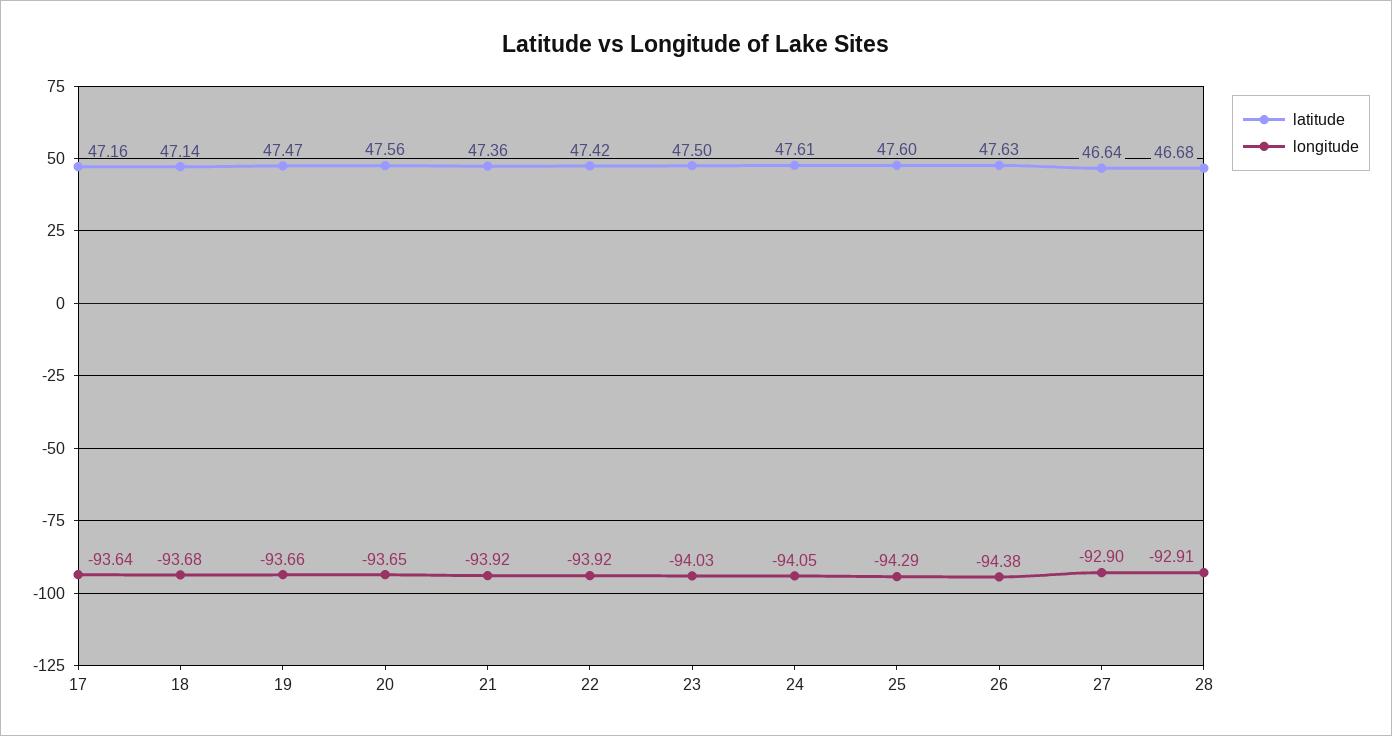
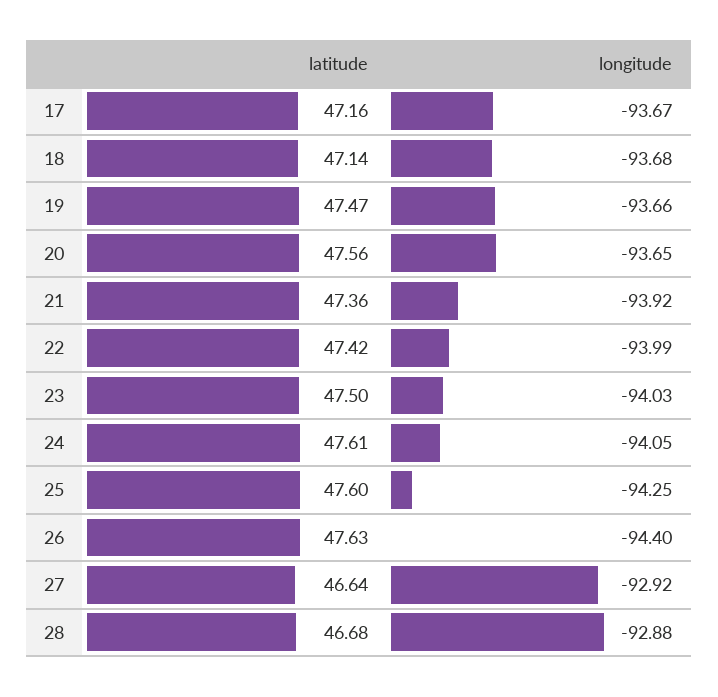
longitude, 17: -93.64 -> -93.67
longitude, 22: -93.92 -> -93.99
longitude, 25: -94.29 -> -94.25
longitude, 26: -94.38 -> -94.4
longitude, 27: -92.9 -> -92.92
longitude, 28: -92.91 -> -92.88

